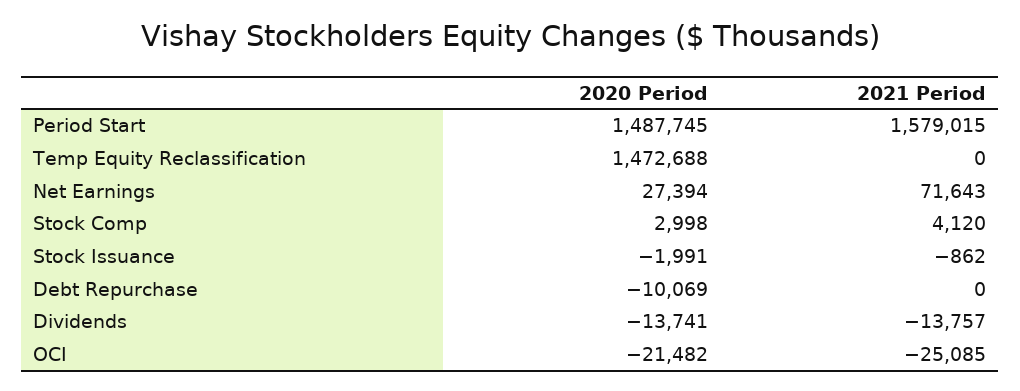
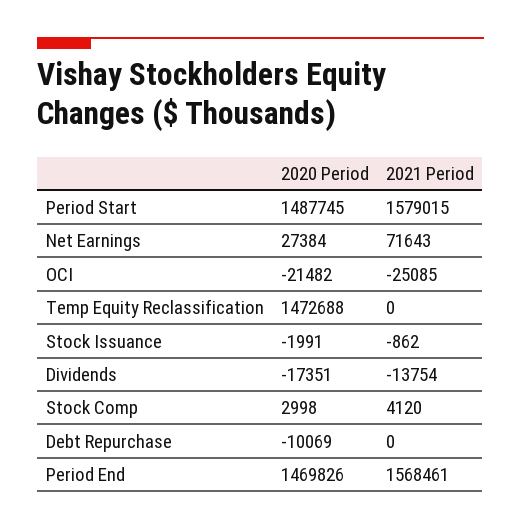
2020 Period, Net Earnings: 27394 -> 27384
2020 Period, Dividends: -13741 -> -17351
2021 Period, Dividends: -13757 -> -13754
2020 Period, Period End: none -> 1469826
2021 Period, Period End: none -> 1568461

